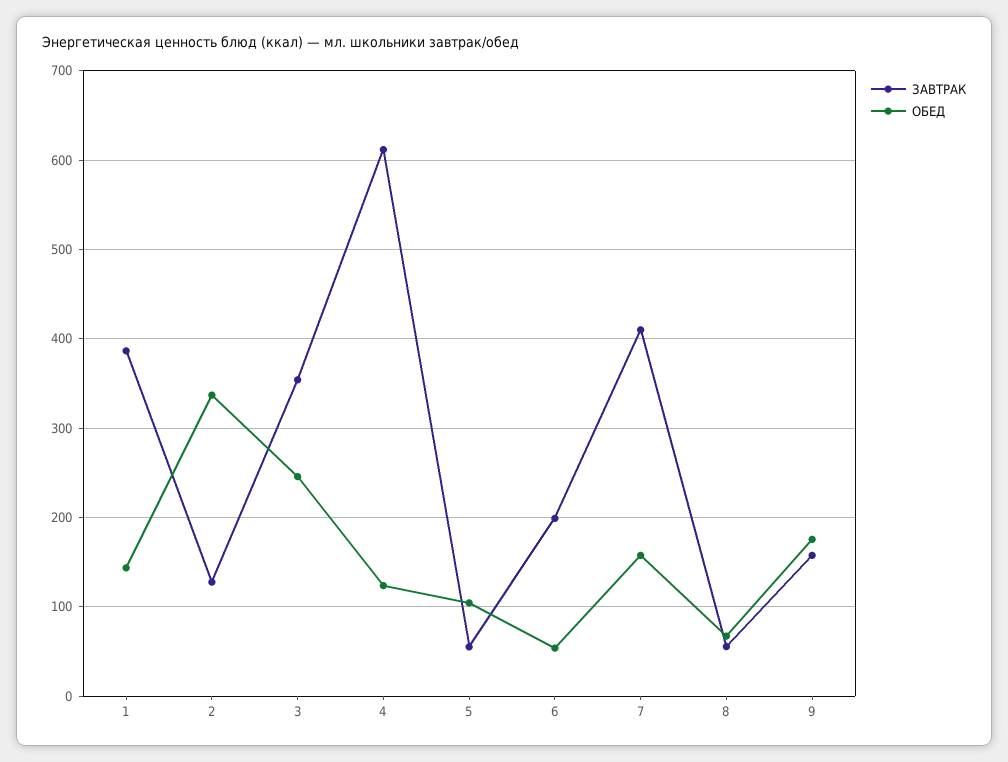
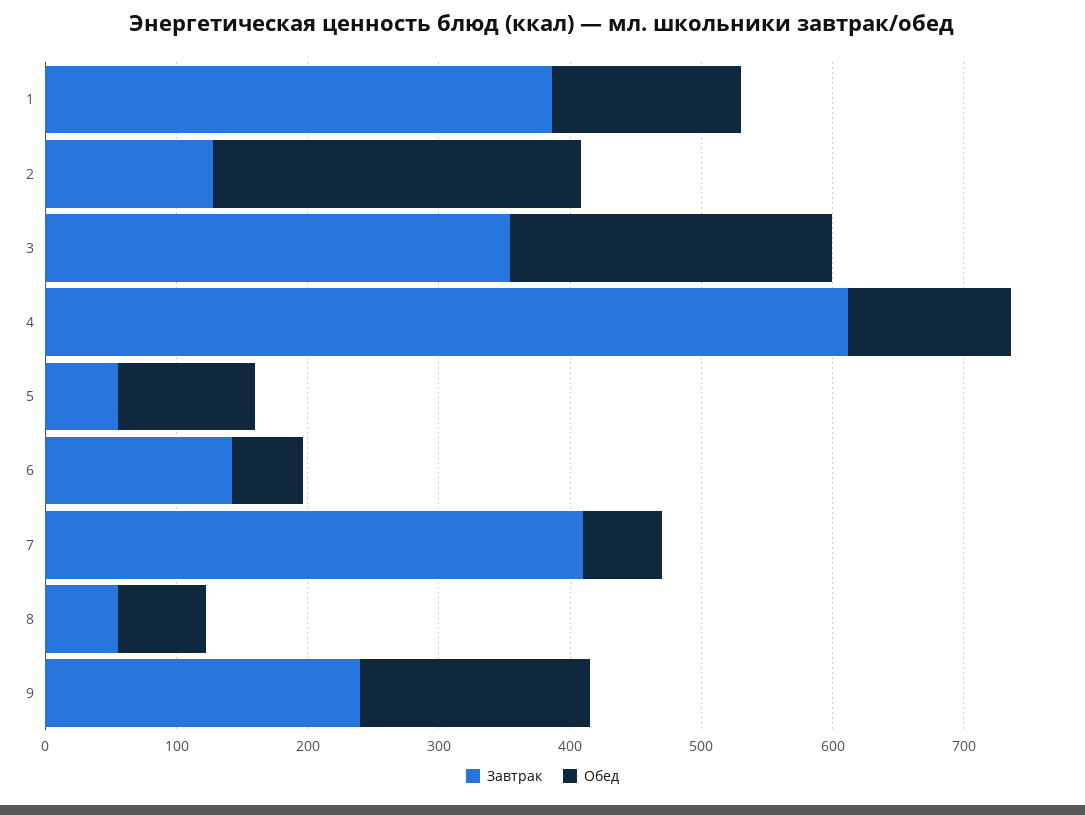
ОБЕД, 2: 340 -> 280
ЗАВТРАК, 6: 200 -> 140
ОБЕД, 7: 160 -> 60
ЗАВТРАК, 9: 160 -> 240

